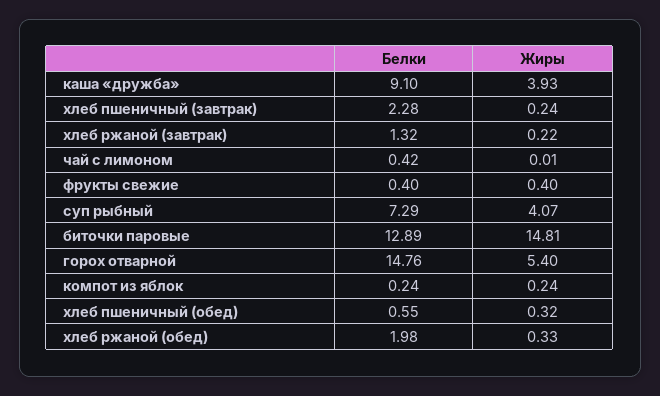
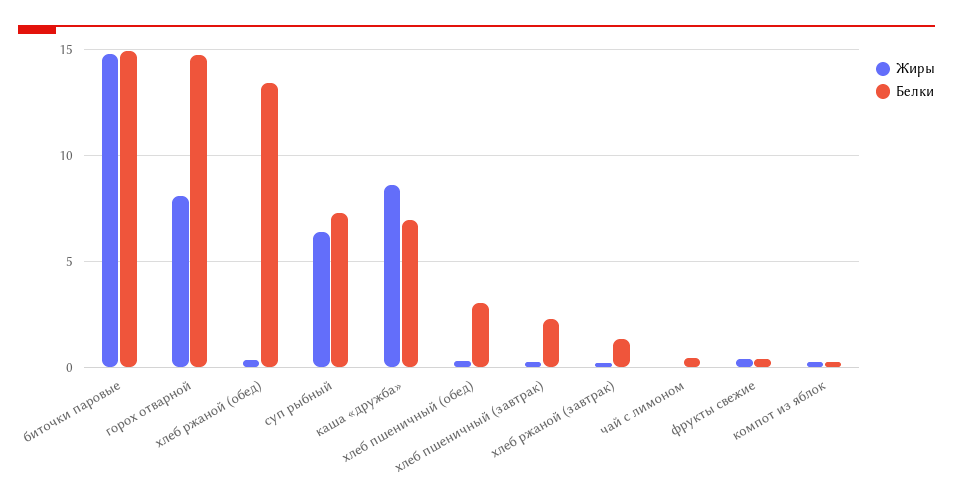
Белки, каша «дружба»: 9.1 -> 7
Жиры, каша «дружба»: 3.93 -> 8.5
Жиры, суп рыбный: 4.07 -> 6.5
Белки, биточки паровые: 12.89 -> 15
Жиры, горох отварной: 5.4 -> 8
Белки, хлеб пшеничный (обед): 0.55 -> 3
Белки, хлеб ржаной (обед): 1.98 -> 13.5

